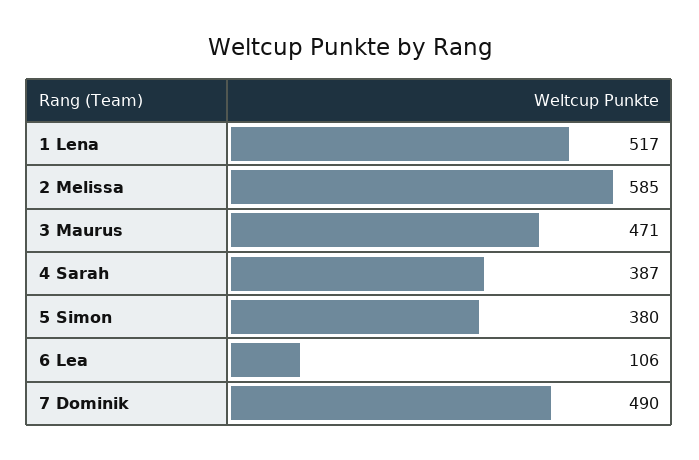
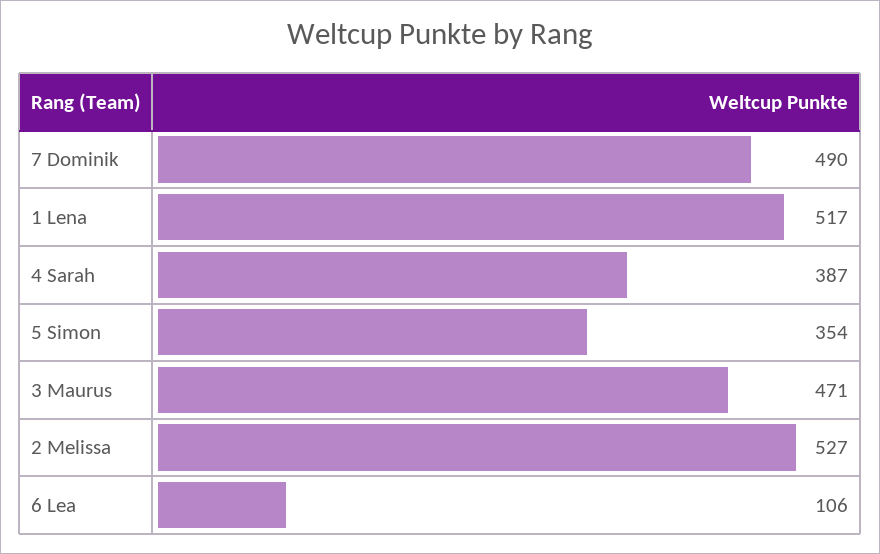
2 Melissa: 585 -> 527
5 Simon: 380 -> 354

